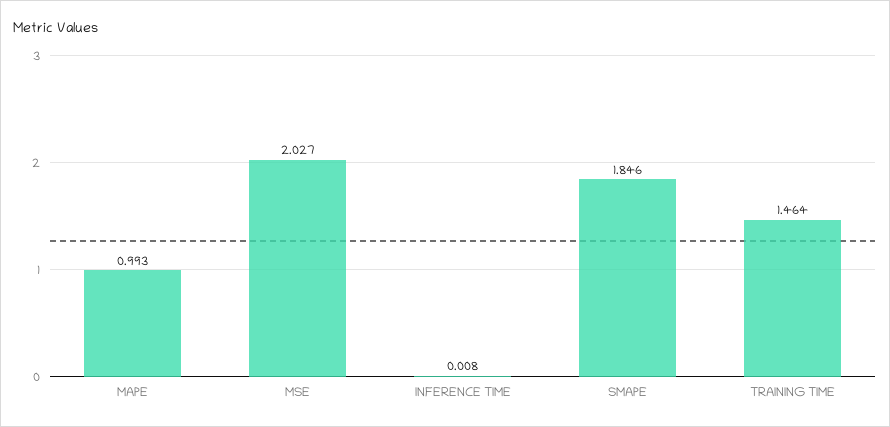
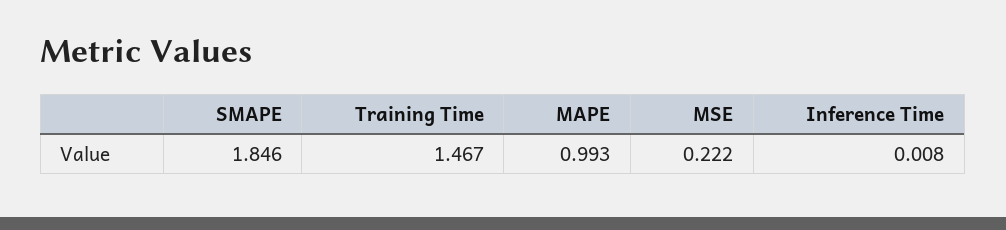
MSE: 2.027 -> 0.222
TRAINING TIME: 1.464 -> 1.467

